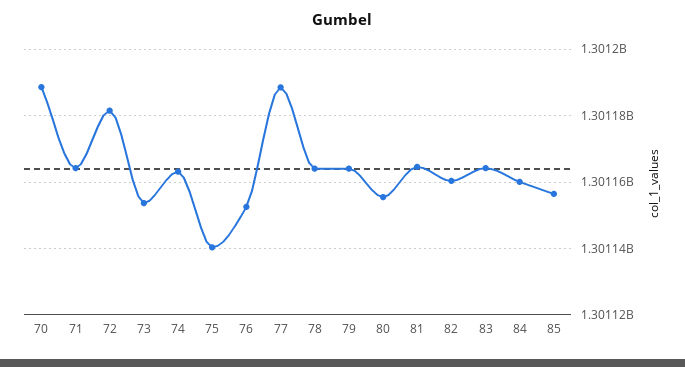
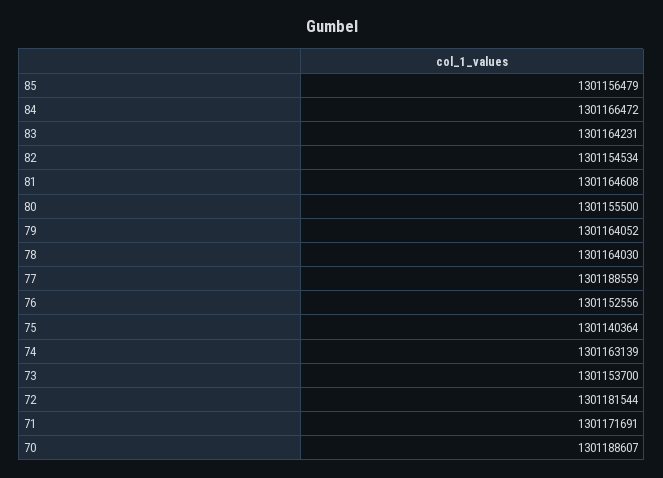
71: 1301164000 -> 1301171691
82: 1301160000 -> 1301154534
84: 1301160000 -> 1301166472

